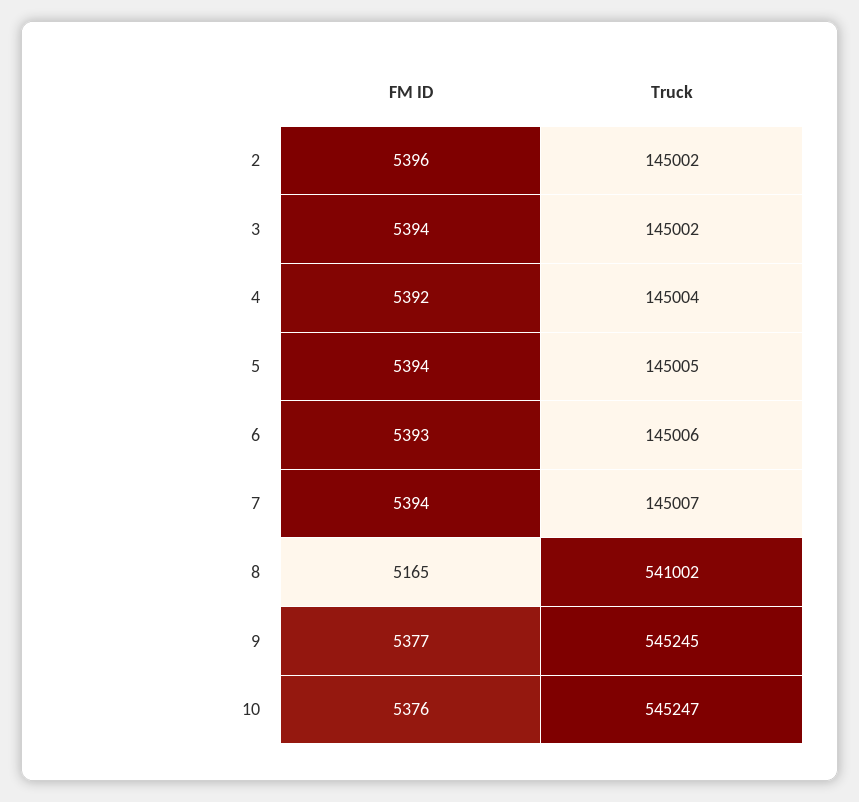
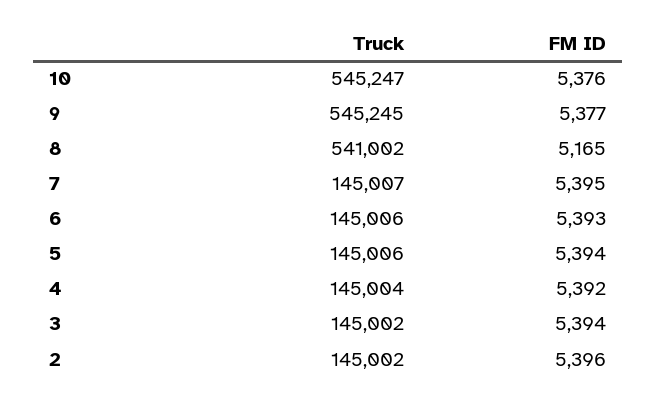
Truck, 5: 145005 -> 145006
FM ID, 7: 5394 -> 5395

